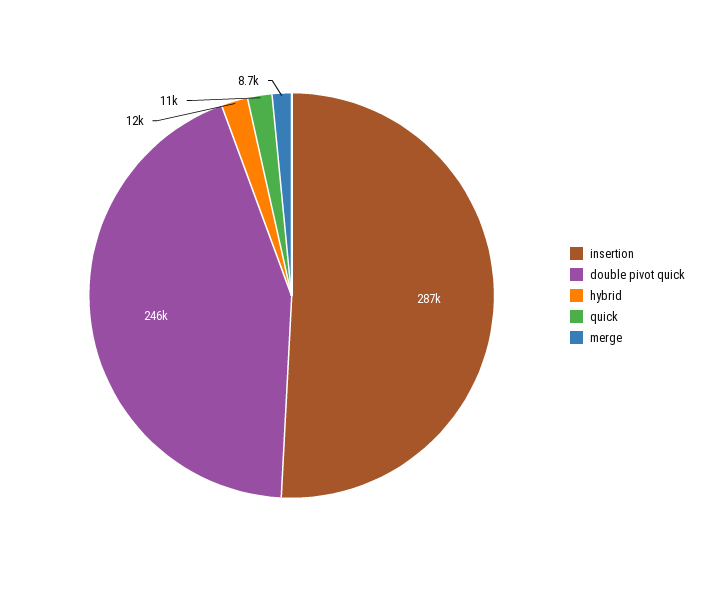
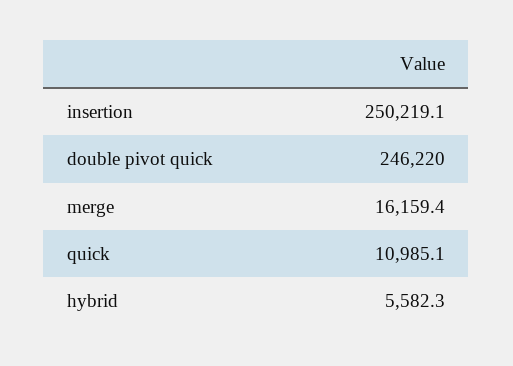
insertion: 287000 -> 250219.1
hybrid: 12000 -> 5582.3
merge: 8700 -> 16159.4

